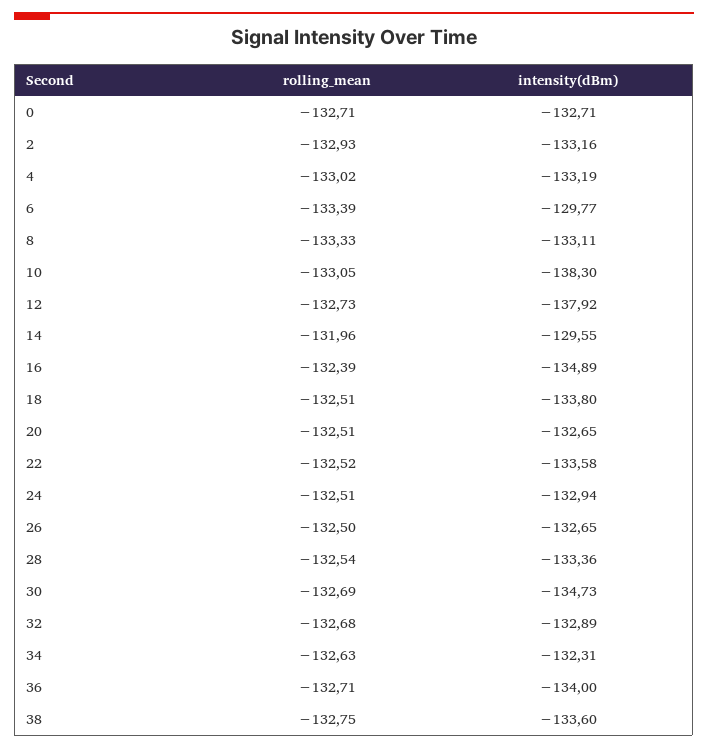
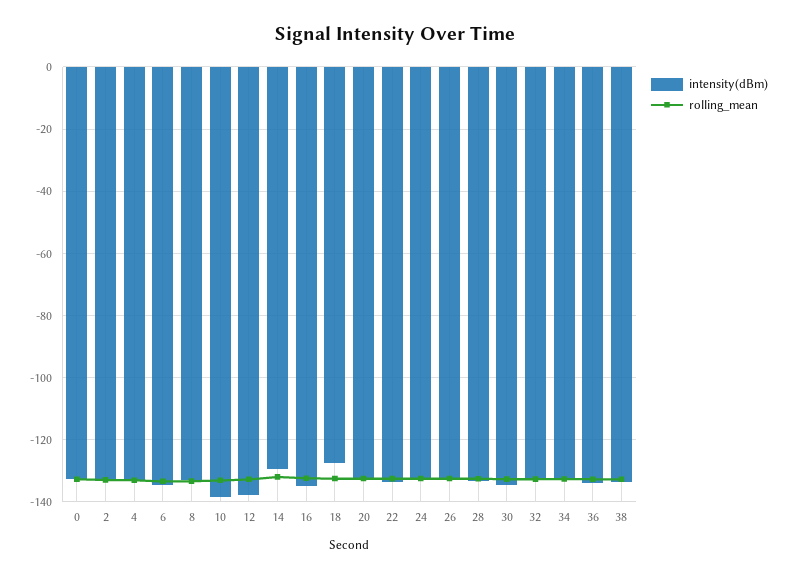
intensity(dBm), 6: -129.77 -> -134
intensity(dBm), 18: -133.8 -> -128

